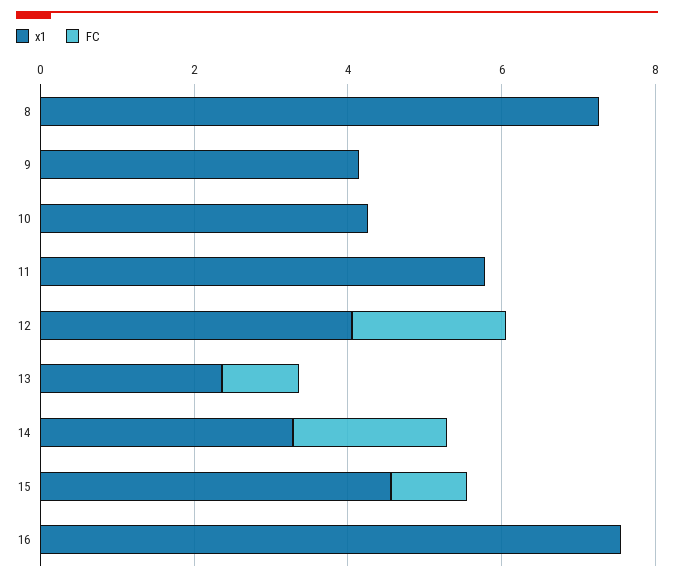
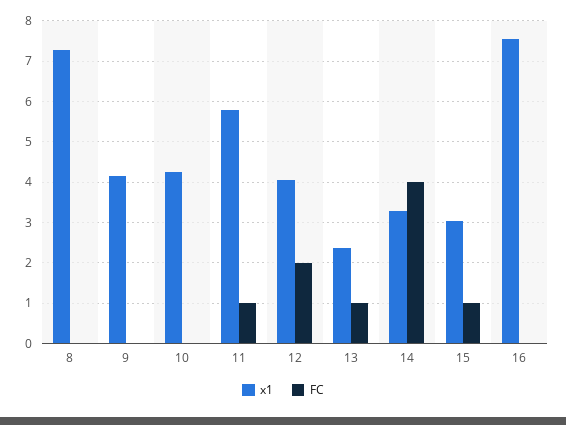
FC, 11: 0 -> 1
FC, 14: 2 -> 4
x1, 15: 4.5 -> 3

